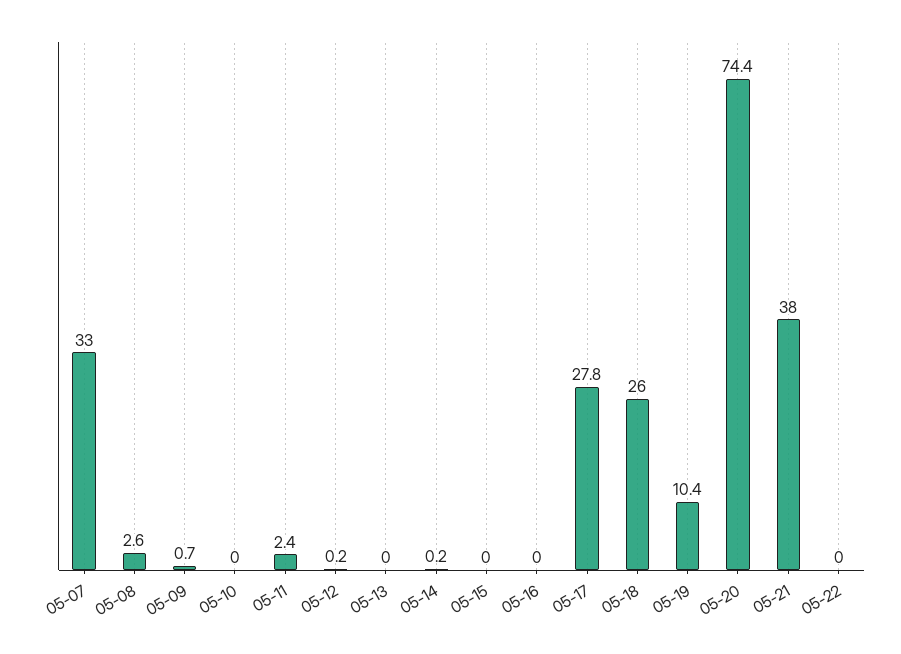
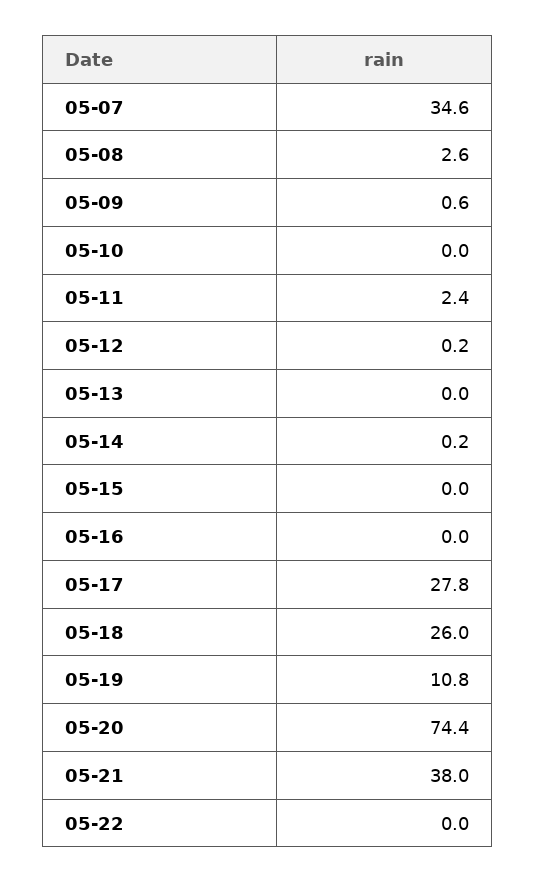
05-07: 33 -> 34.6
05-09: 0.7 -> 0.6
05-19: 10.4 -> 10.8

